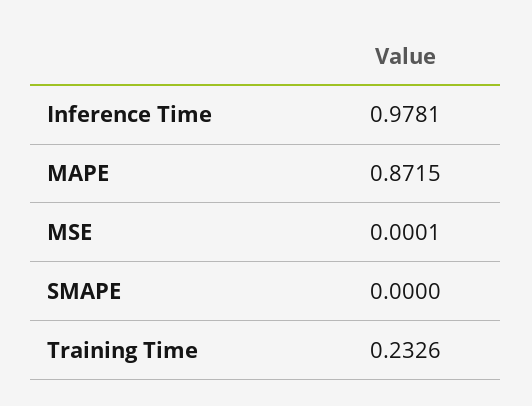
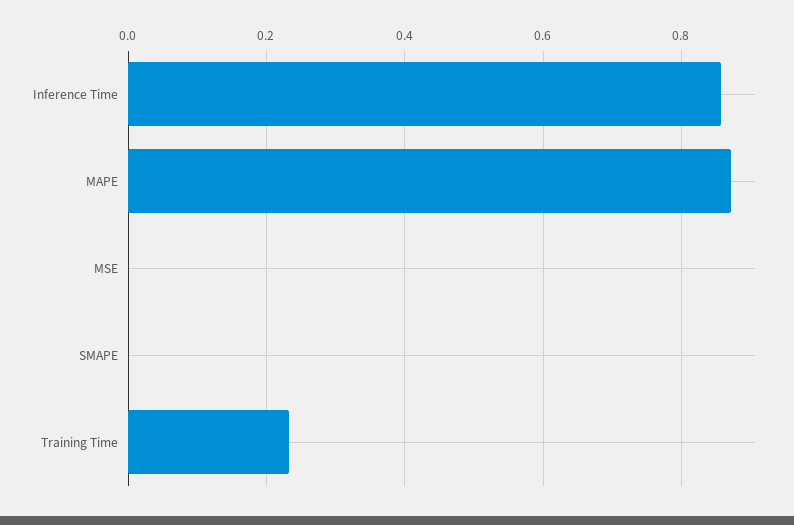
Inference Time: 0.9781 -> 0.86

